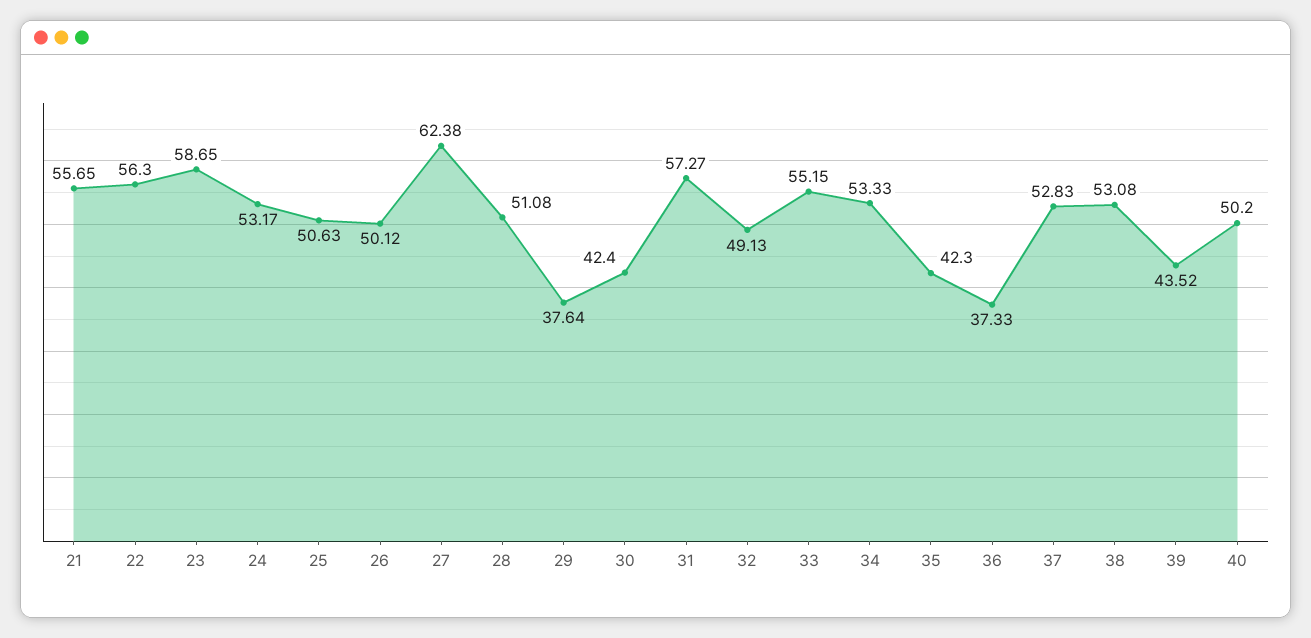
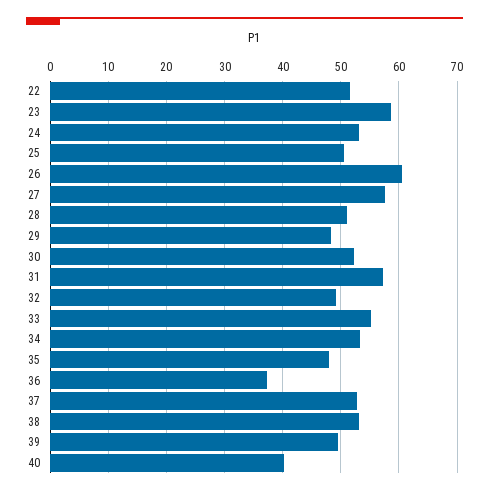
21: 55.65 -> none
22: 56.3 -> 52
26: 50.12 -> 60
27: 62.38 -> 58
29: 37.64 -> 48
30: 42.4 -> 52
35: 42.3 -> 48
39: 43.52 -> 50
40: 50.2 -> 40

